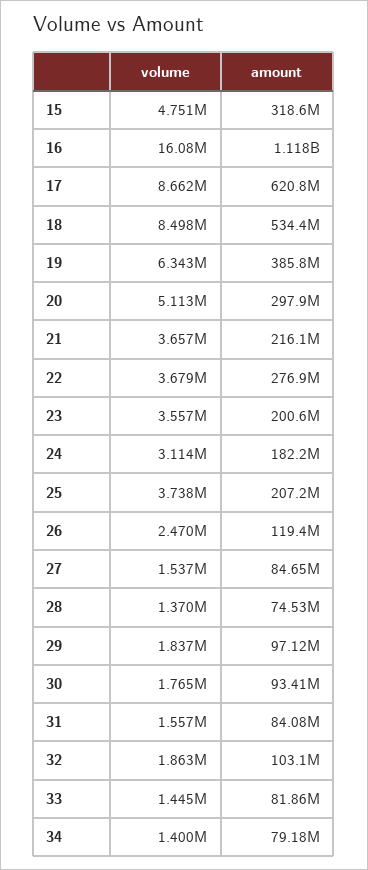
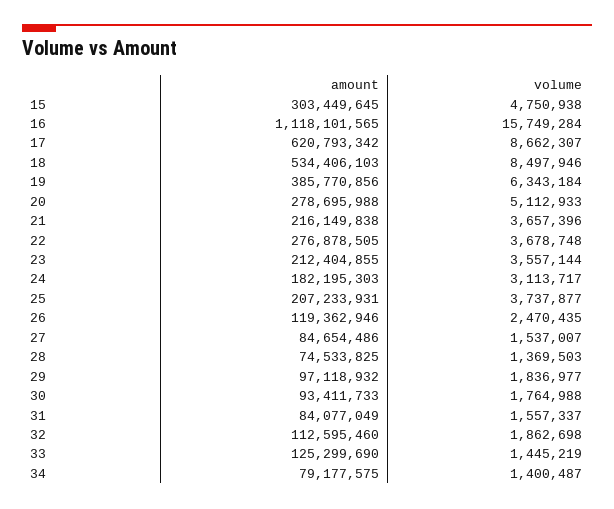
amount, 15: 318600000 -> 303449645
volume, 16: 16080000 -> 15749284
amount, 20: 297900000 -> 278695988
amount, 23: 200600000 -> 212404855
amount, 32: 103100000 -> 112595460
amount, 33: 81860000 -> 125299690

